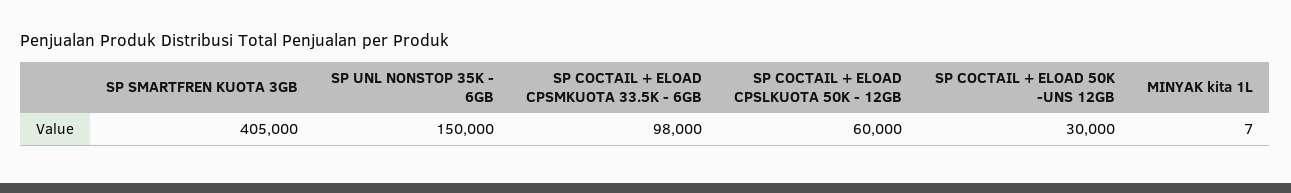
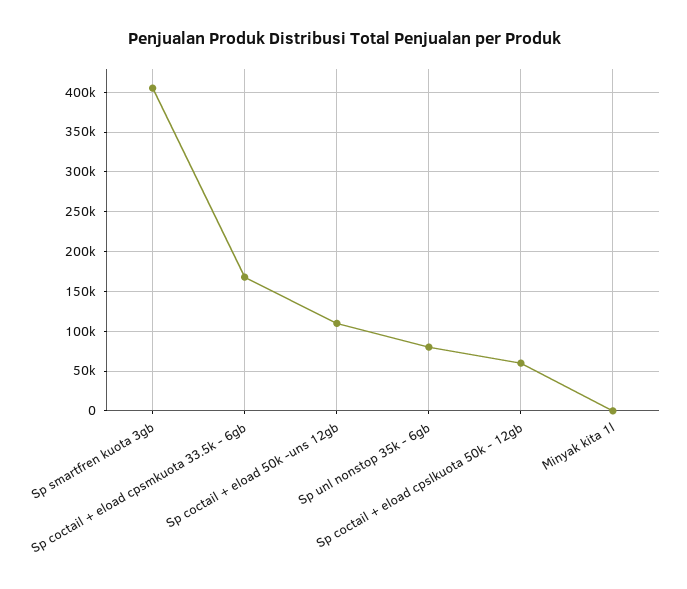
SP UNL NONSTOP 35K - 6GB: 150000 -> 80000
SP COCTAIL + ELOAD CPSMKUOTA 33.5K - 6GB: 98000 -> 170000
SP COCTAIL + ELOAD 50K -UNS 12GB: 30000 -> 110000

